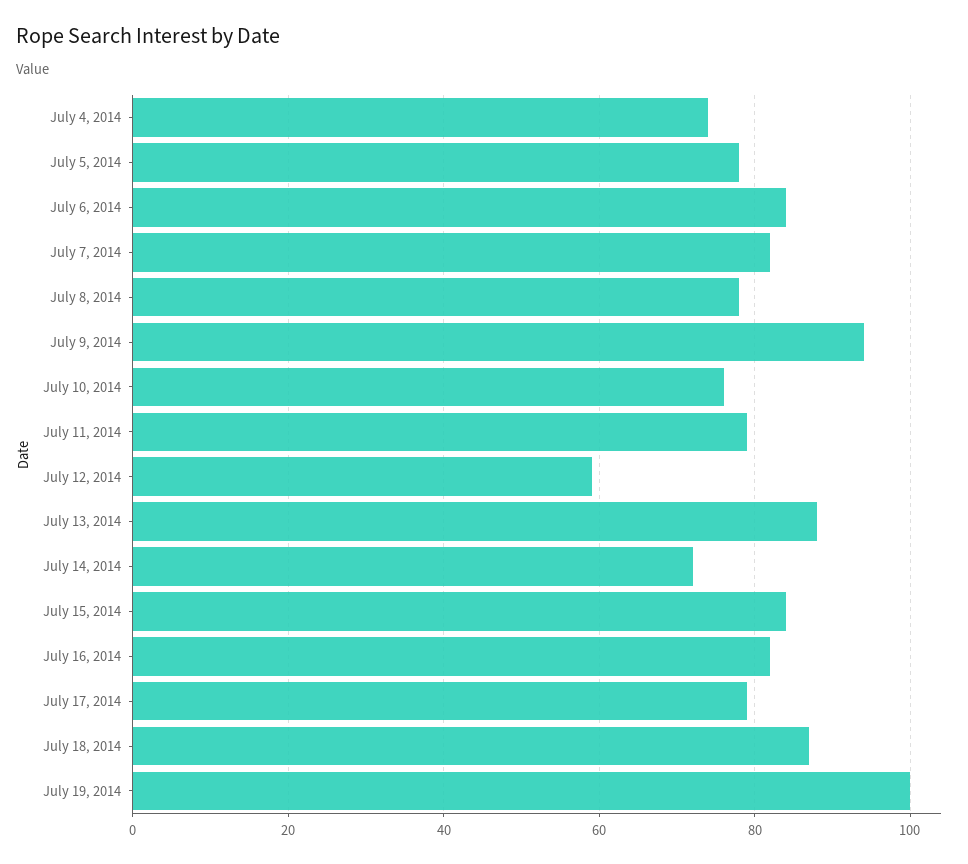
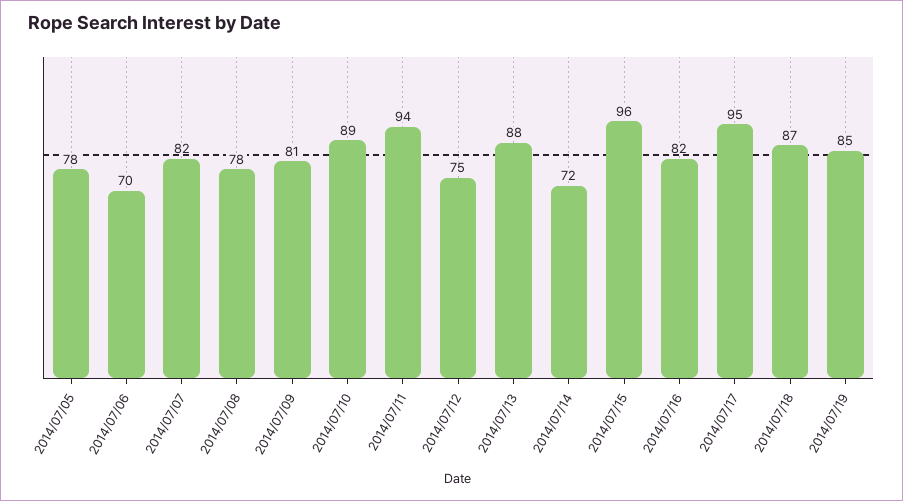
July 4, 2014: 75 -> none
July 6, 2014: 85 -> 70
July 9, 2014: 95 -> 81
July 10, 2014: 75 -> 89
July 11, 2014: 80 -> 94
July 12, 2014: 60 -> 75
July 15, 2014: 85 -> 96
July 17, 2014: 80 -> 95
July 19, 2014: 100 -> 85

